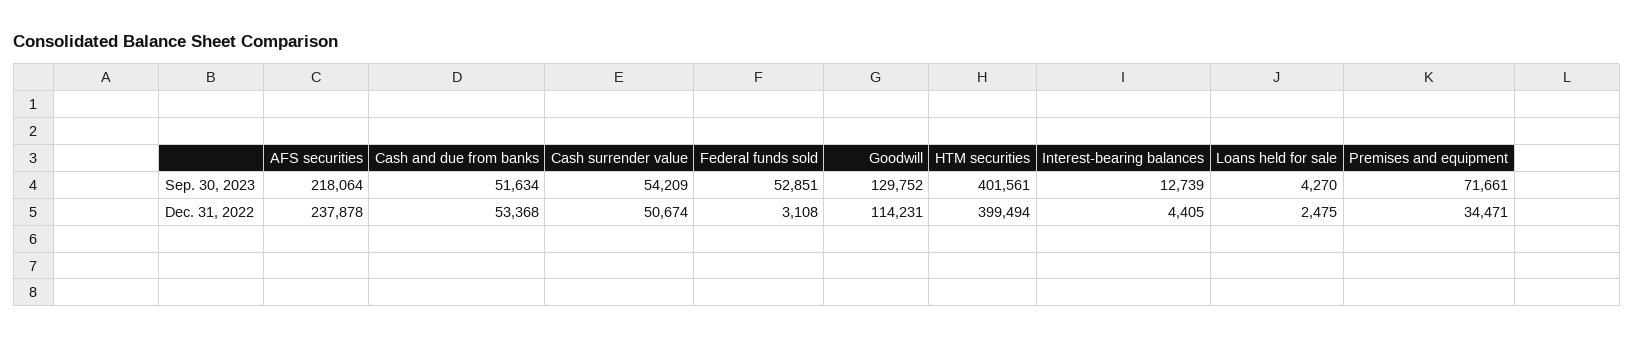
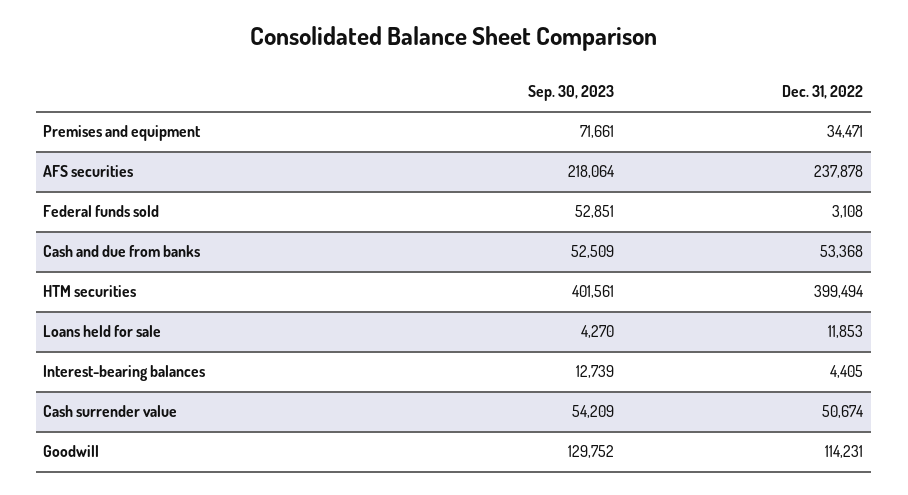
Cash and due from banks, Sep. 30, 2023: 51634 -> 52509
Loans held for sale, Dec. 31, 2022: 2475 -> 11853

